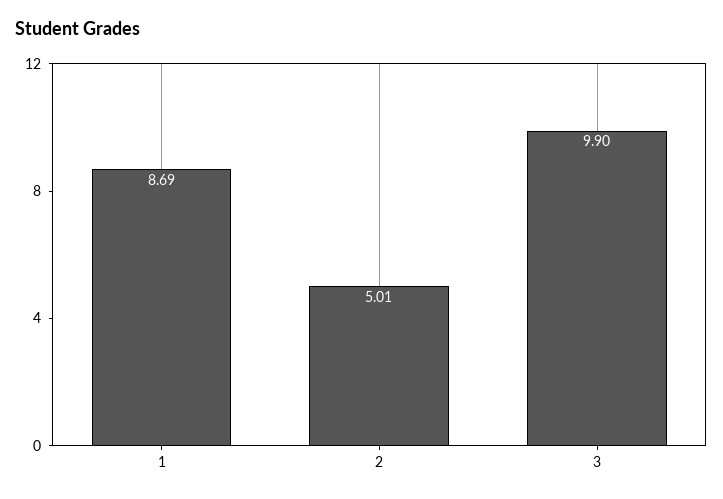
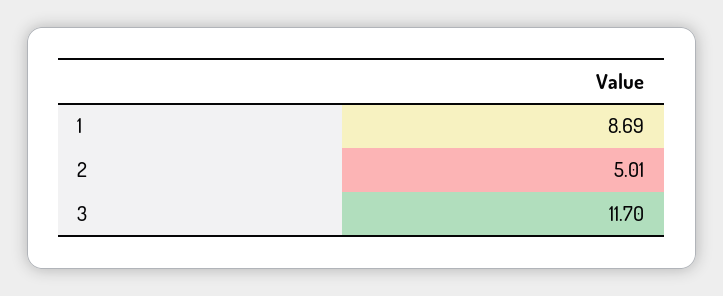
3: 9.9 -> 11.7

